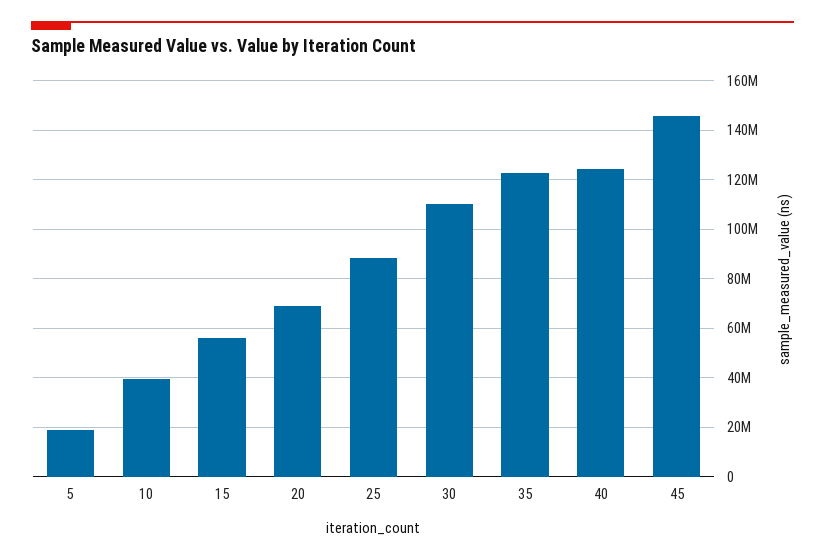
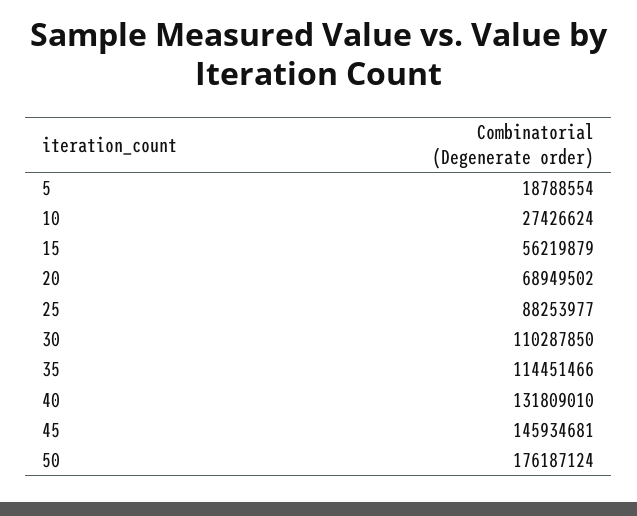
10: 40000000 -> 27426624
35: 122500000 -> 114451466
40: 125000000 -> 131809010
50: none -> 176187124

